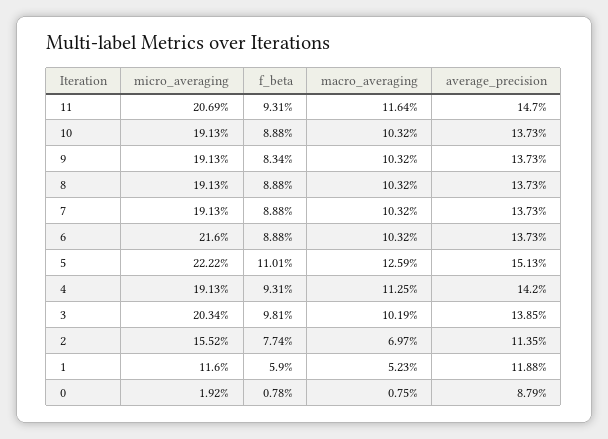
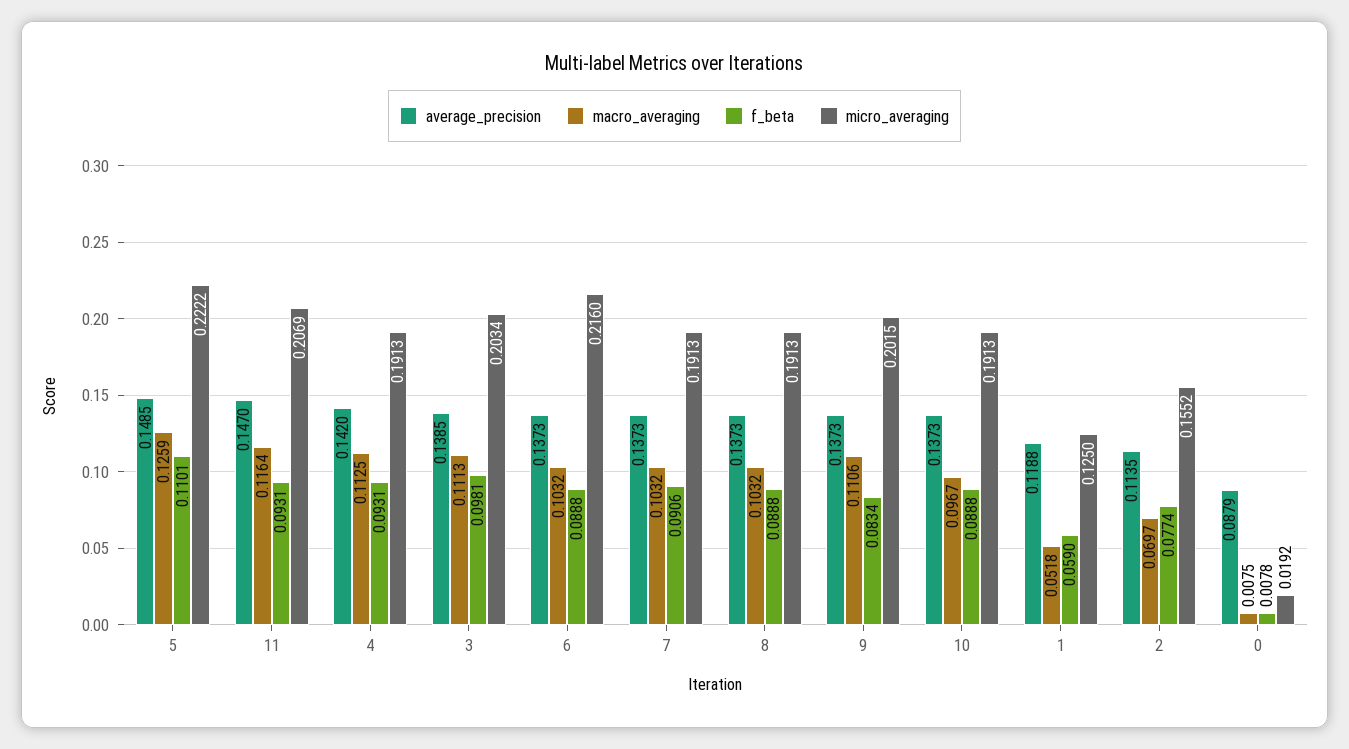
macro_averaging, 10: 0.1032 -> 0.0967
micro_averaging, 9: 0.1913 -> 0.2015
macro_averaging, 9: 0.1032 -> 0.1106
f_beta, 7: 0.0888 -> 0.0906
average_precision, 5: 0.1513 -> 0.1485
macro_averaging, 3: 0.1019 -> 0.1113
micro_averaging, 1: 0.116 -> 0.125
macro_averaging, 1: 0.0523 -> 0.0518

